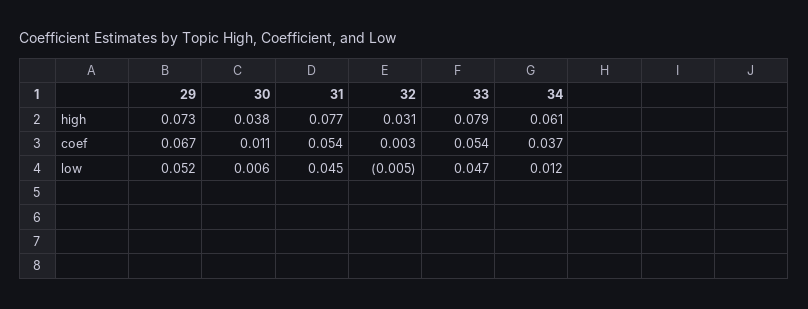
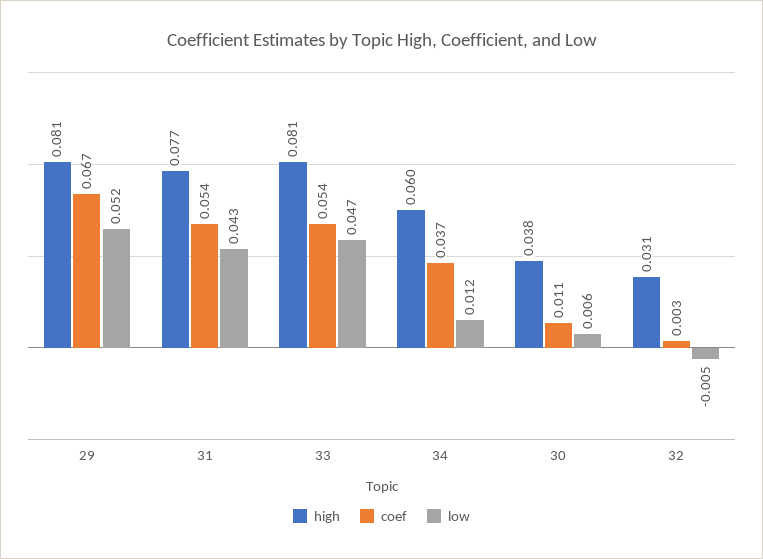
high, 29: 0.073 -> 0.081
high, 33: 0.079 -> 0.081
high, 34: 0.061 -> 0.06
low, 31: 0.045 -> 0.043

